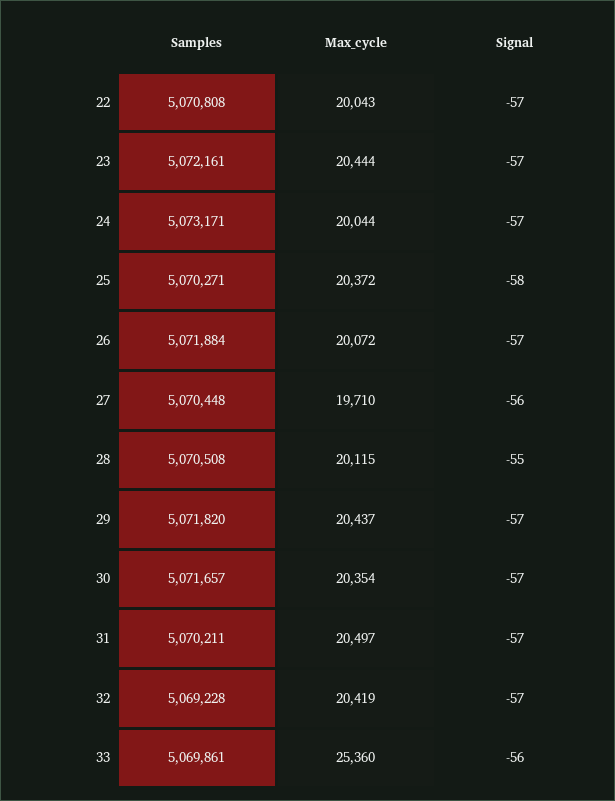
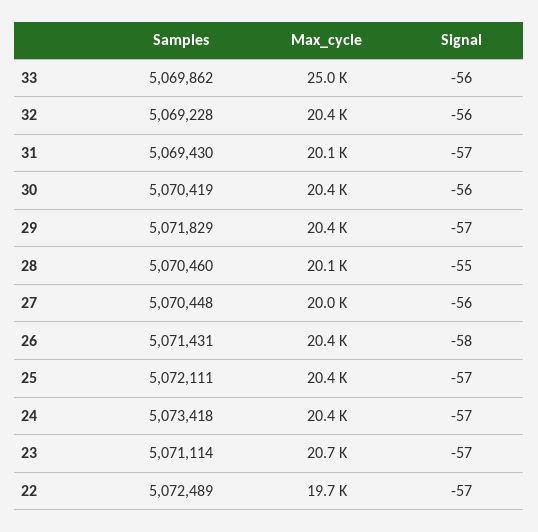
Samples, 22: 5070808 -> 5072489
Max_cycle, 22: 20043 -> 19700
Samples, 23: 5072161 -> 5071114
Max_cycle, 23: 20444 -> 20700
Samples, 24: 5073171 -> 5073418
Max_cycle, 24: 20044 -> 20400
Samples, 25: 5070271 -> 5072111
Signal, 25: -58 -> -57
Samples, 26: 5071884 -> 5071431
Max_cycle, 26: 20072 -> 20400
Signal, 26: -57 -> -58
Max_cycle, 27: 19710 -> 20000
Samples, 28: 5070508 -> 5070460
Samples, 29: 5071820 -> 5071829
Samples, 30: 5071657 -> 5070419
Signal, 30: -57 -> -56
Samples, 31: 5070211 -> 5069430
Max_cycle, 31: 20497 -> 20100
Signal, 32: -57 -> -56
Samples, 33: 5069861 -> 5069862
Max_cycle, 33: 25360 -> 25000

